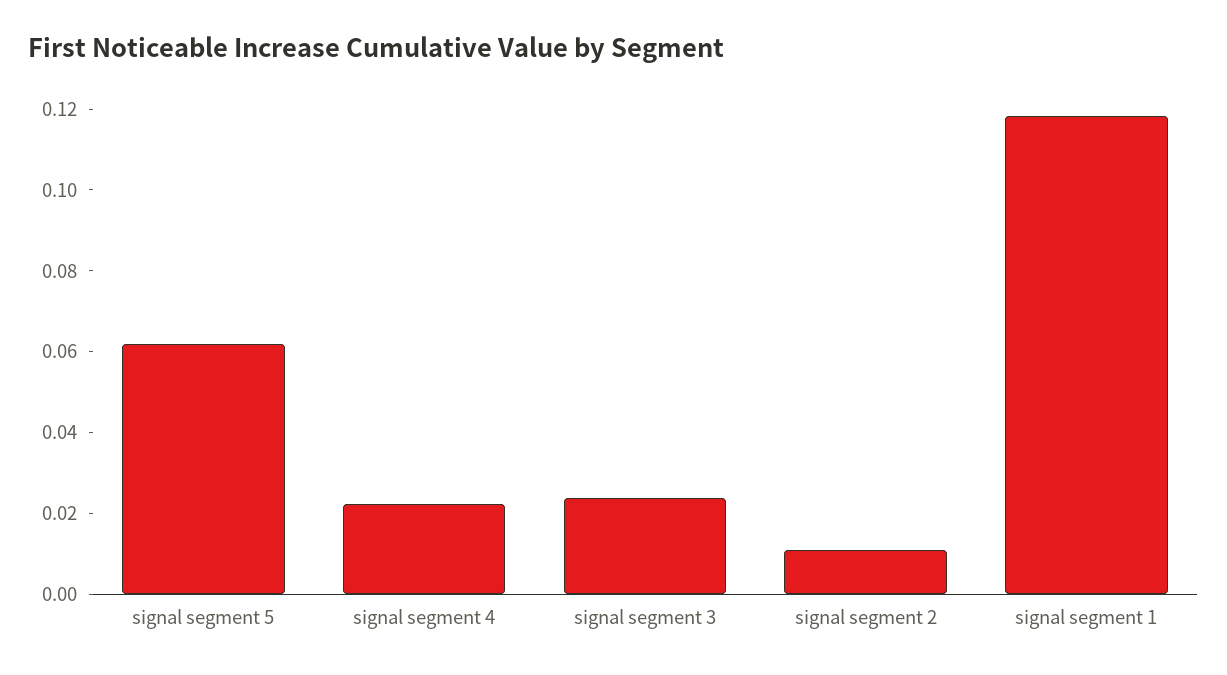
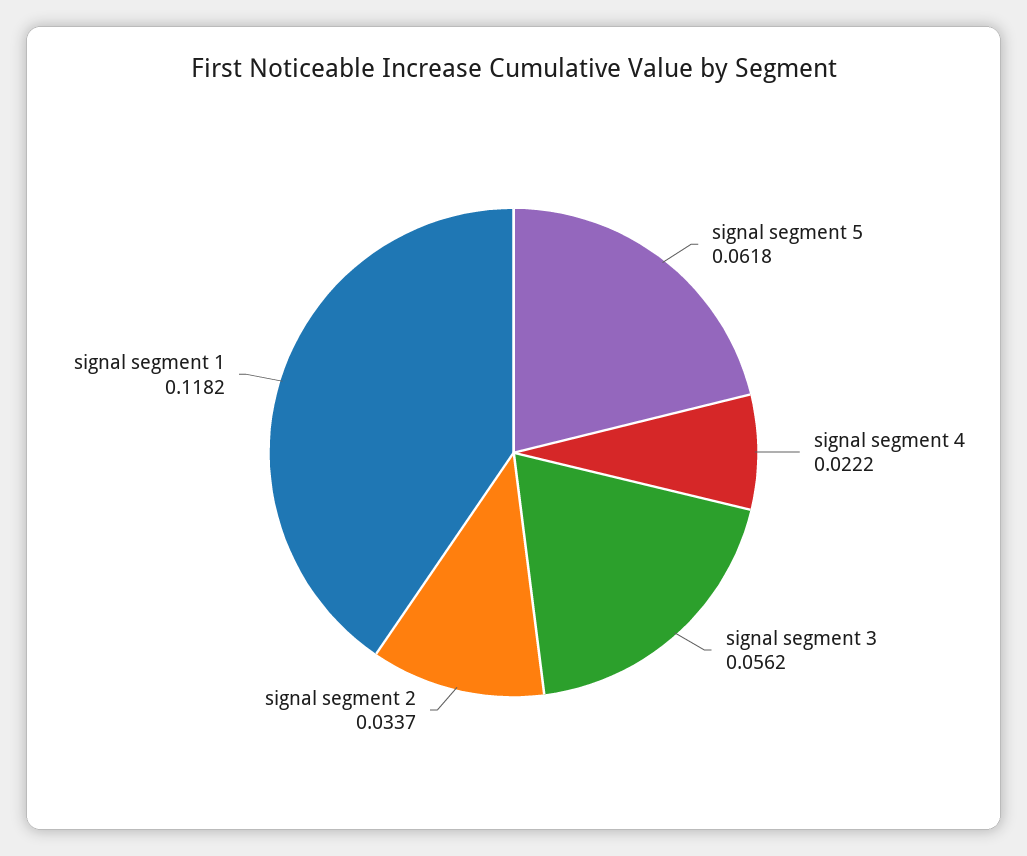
signal segment 3: 0.025 -> 0.0562
signal segment 2: 0.01 -> 0.0337

